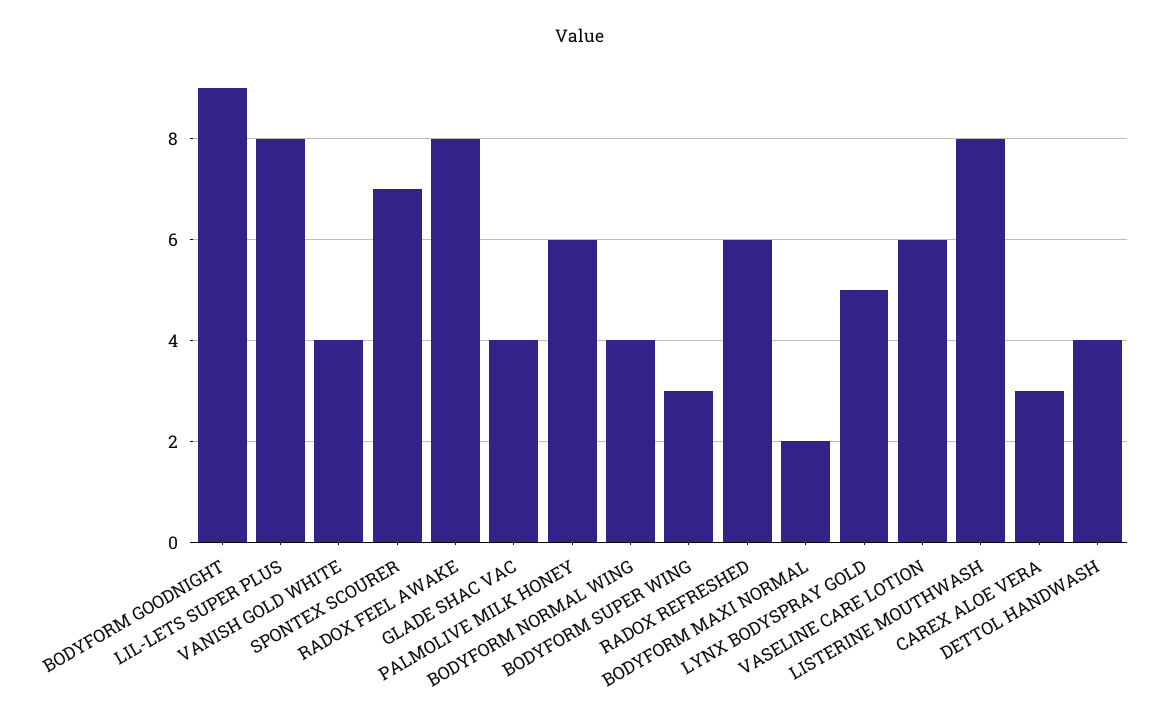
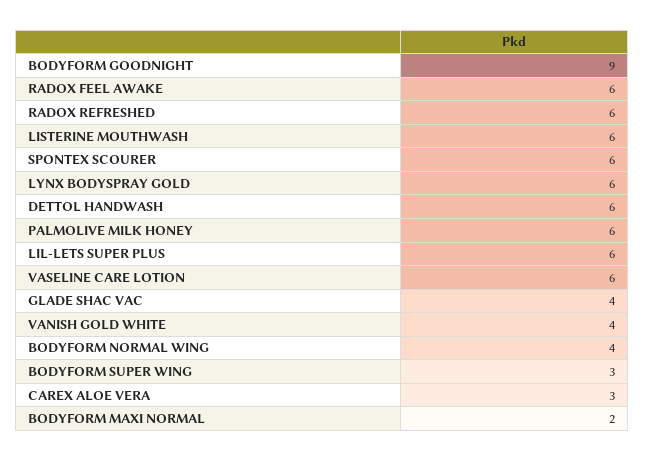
LIL-LETS SUPER PLUS: 8 -> 6
SPONTEX SCOURER: 7 -> 6
RADOX FEEL AWAKE: 8 -> 6
LYNX BODYSPRAY GOLD: 5 -> 6
LISTERINE MOUTHWASH: 8 -> 6
DETTOL HANDWASH: 4 -> 6

